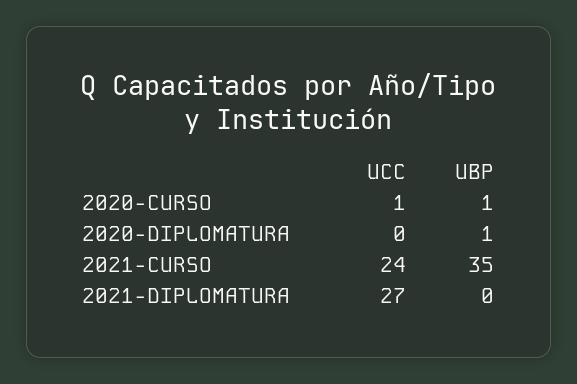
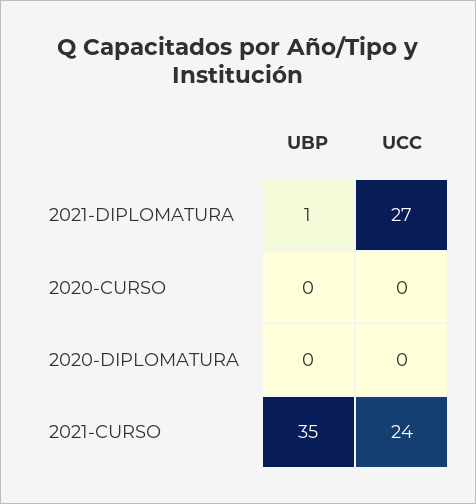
UCC, 2020-CURSO: 1 -> 0
UBP, 2020-CURSO: 1 -> 0
UBP, 2020-DIPLOMATURA: 1 -> 0
UBP, 2021-DIPLOMATURA: 0 -> 1

